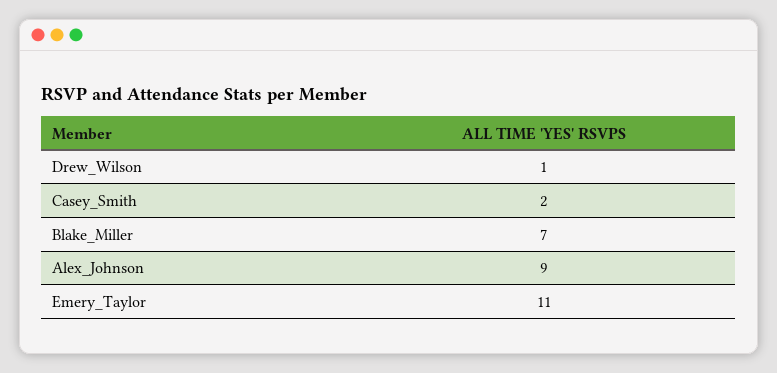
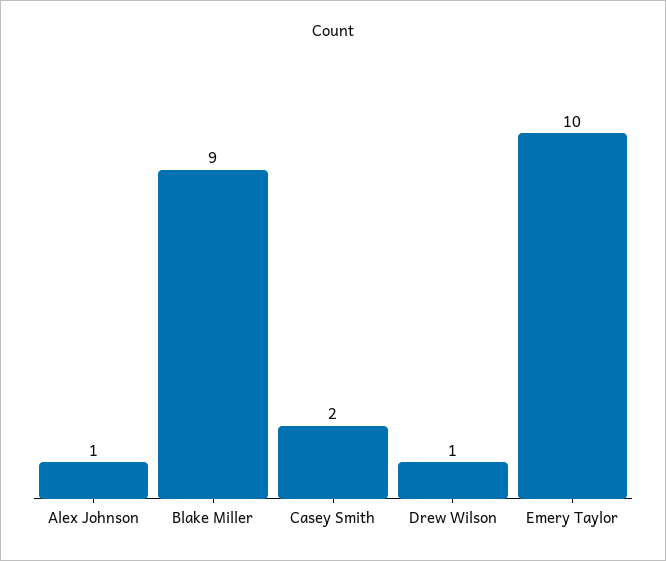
Blake_Miller: 7 -> 9
Alex_Johnson: 9 -> 1
Emery_Taylor: 11 -> 10

